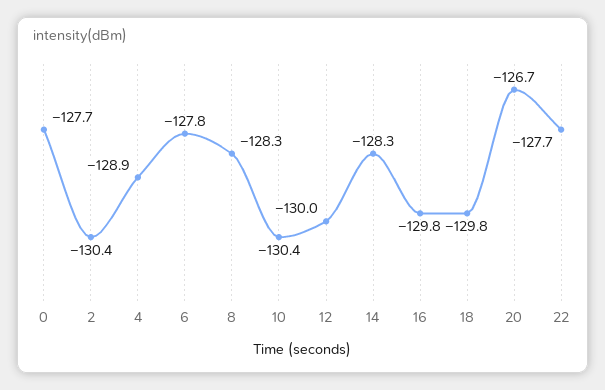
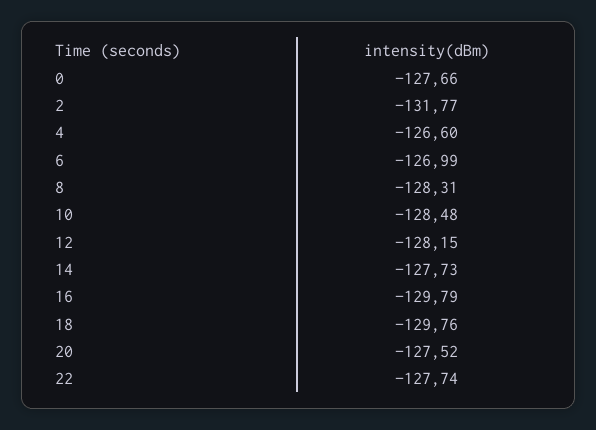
2: -130.4 -> -131.77
4: -128.9 -> -126.6
6: -127.8 -> -126.99
10: -130.4 -> -128.48
12: -130 -> -128.15
14: -128.3 -> -127.73
20: -126.7 -> -127.52

